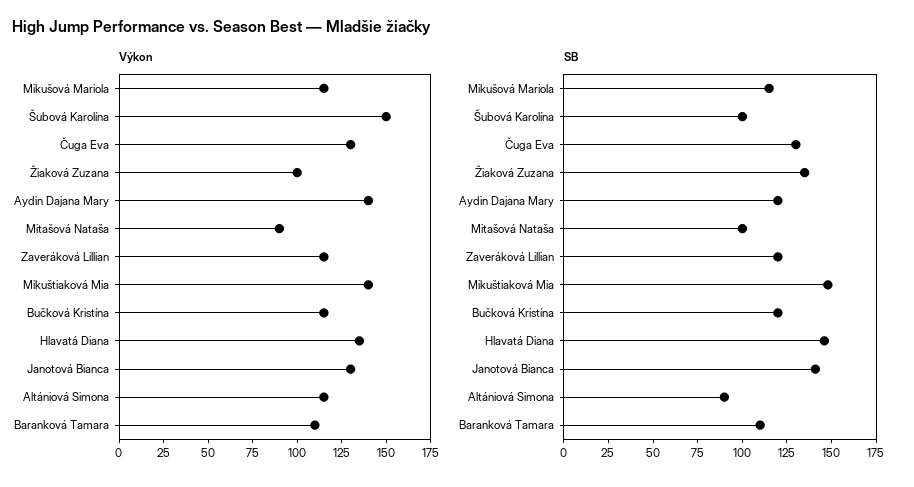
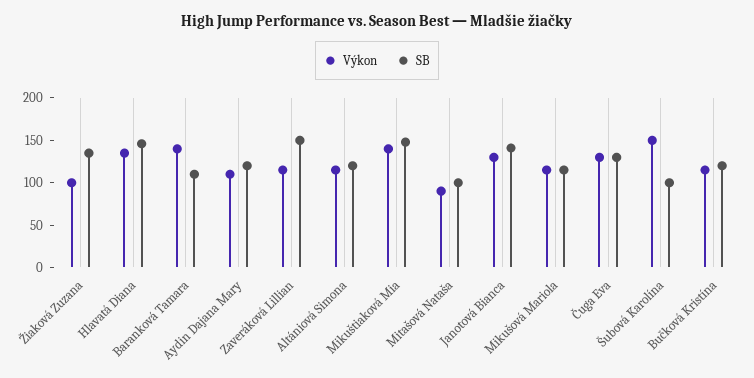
Výkon, Aydin Dajana Mary: 140 -> 110
Výkon, Baranková Tamara: 110 -> 140
SB, Zaveráková Lillian: 120 -> 150
SB, Altániová Simona: 90 -> 120

